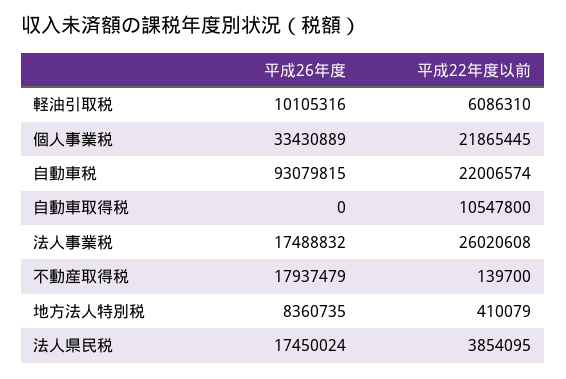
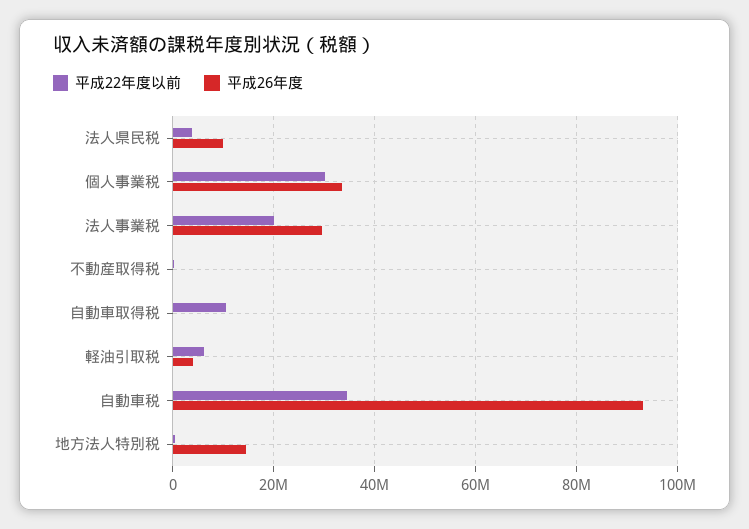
平成26年度, 軽油引取税: 10105316 -> 4000000
平成22年度以前, 個人事業税: 21865445 -> 30000000
平成22年度以前, 自動車税: 22006574 -> 34000000
平成26年度, 法人事業税: 17488832 -> 30000000
平成22年度以前, 法人事業税: 26020608 -> 20000000
平成26年度, 不動産取得税: 17937479 -> 0
平成26年度, 地方法人特別税: 8360735 -> 14000000
平成26年度, 法人県民税: 17450024 -> 10000000

